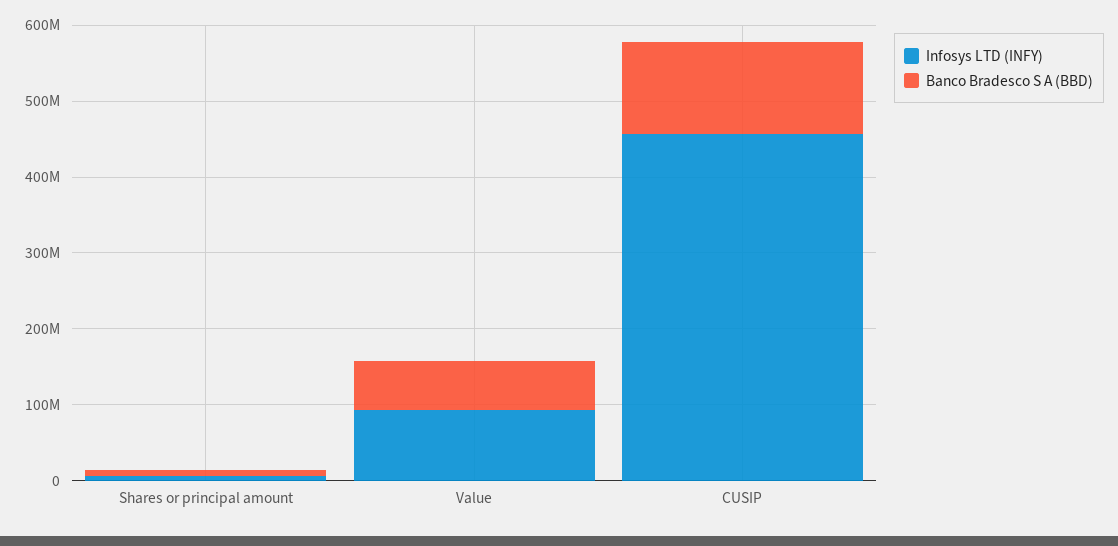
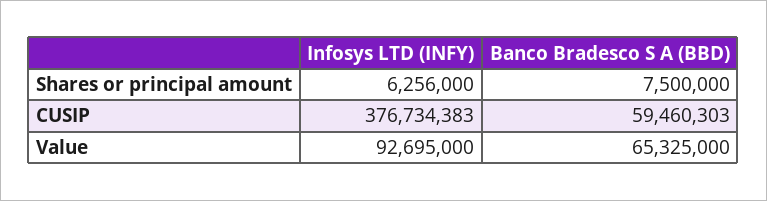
Infosys LTD (INFY), CUSIP: 460000000 -> 376734383
Banco Bradesco S A (BBD), CUSIP: 120000000 -> 59460303

